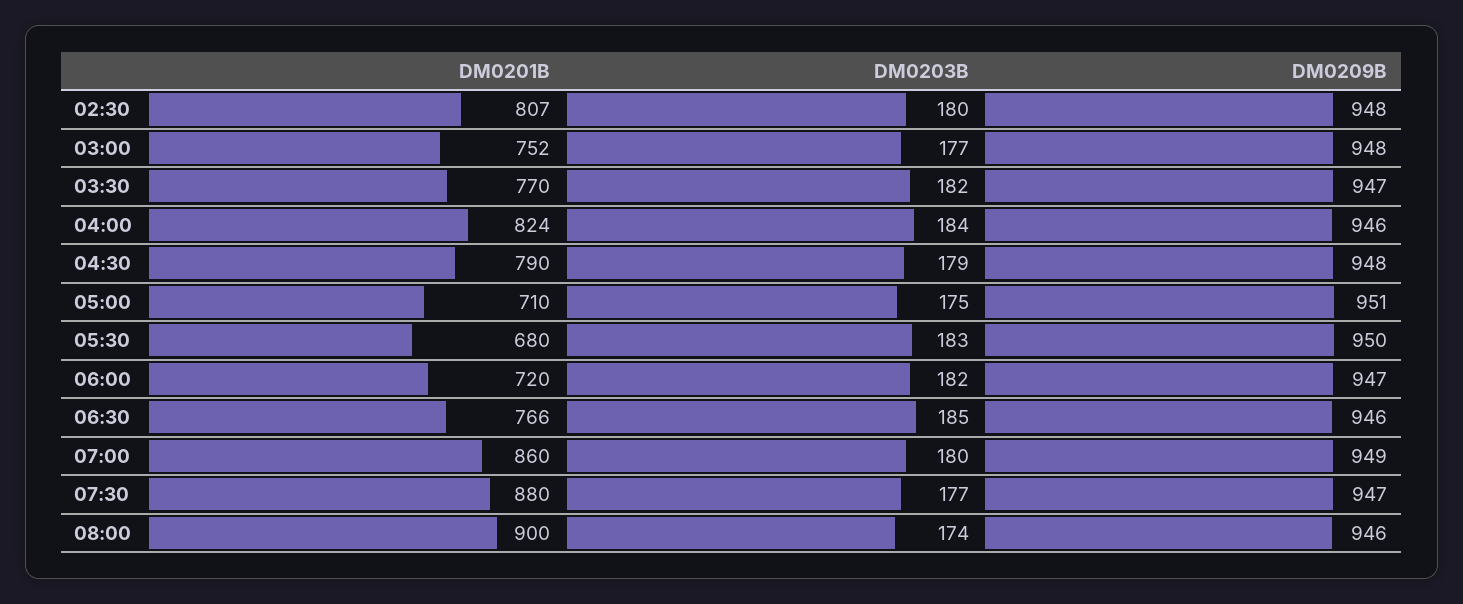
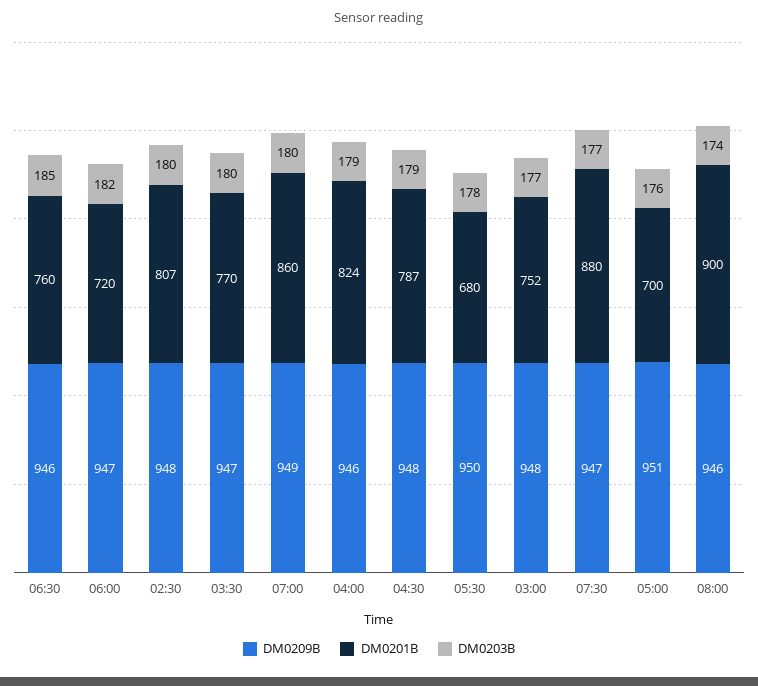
DM0203B, 03:30: 182 -> 180
DM0203B, 04:00: 184 -> 179
DM0201B, 04:30: 790 -> 787
DM0201B, 05:00: 710 -> 700
DM0203B, 05:00: 175 -> 176
DM0203B, 05:30: 183 -> 178
DM0201B, 06:30: 766 -> 760

